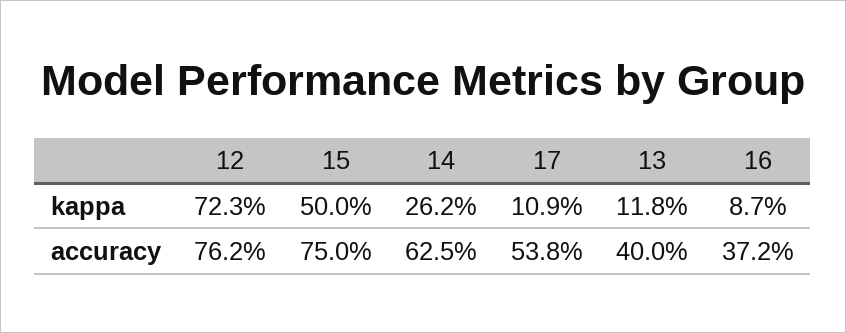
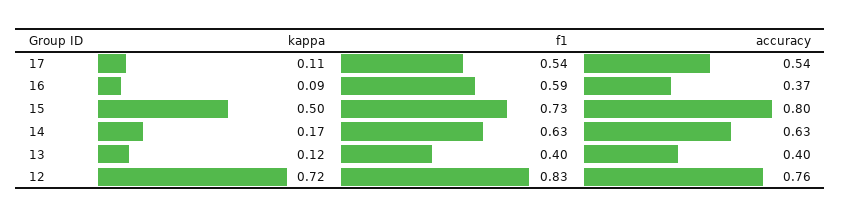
14, kappa: 0.262 -> 0.17
15, accuracy: 0.75 -> 0.8
17, f1: none -> 0.54
16, f1: none -> 0.59
15, f1: none -> 0.73
14, f1: none -> 0.63
13, f1: none -> 0.4
12, f1: none -> 0.83

